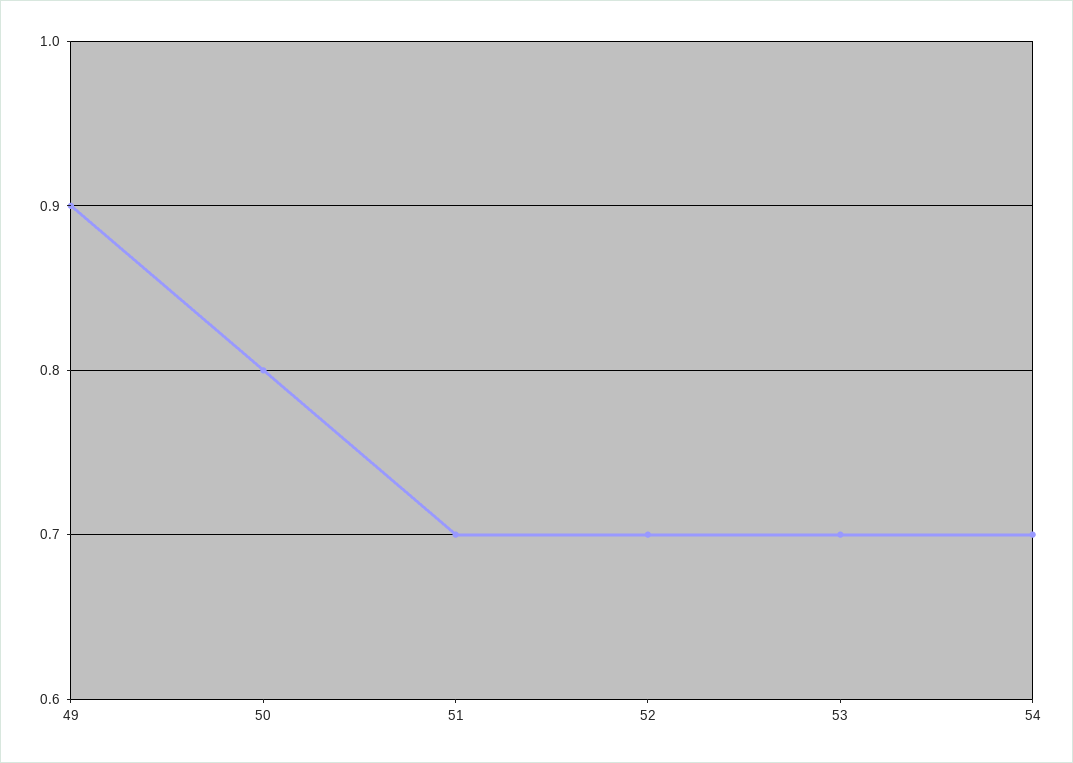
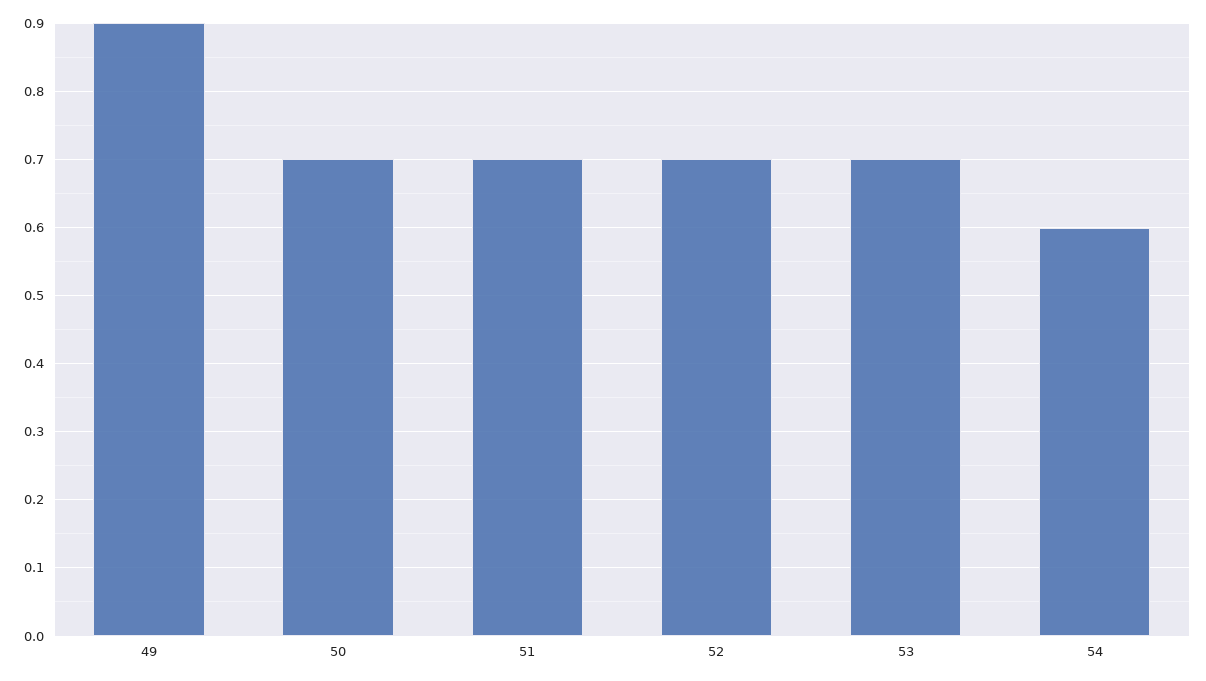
50: 0.8 -> 0.7
54: 0.7 -> 0.6

